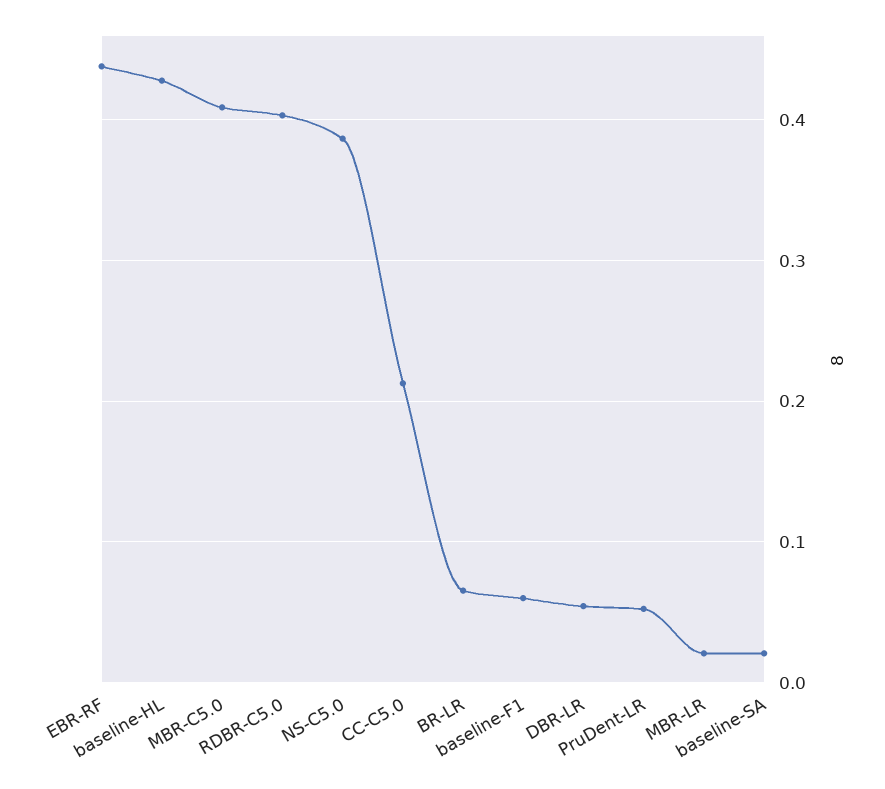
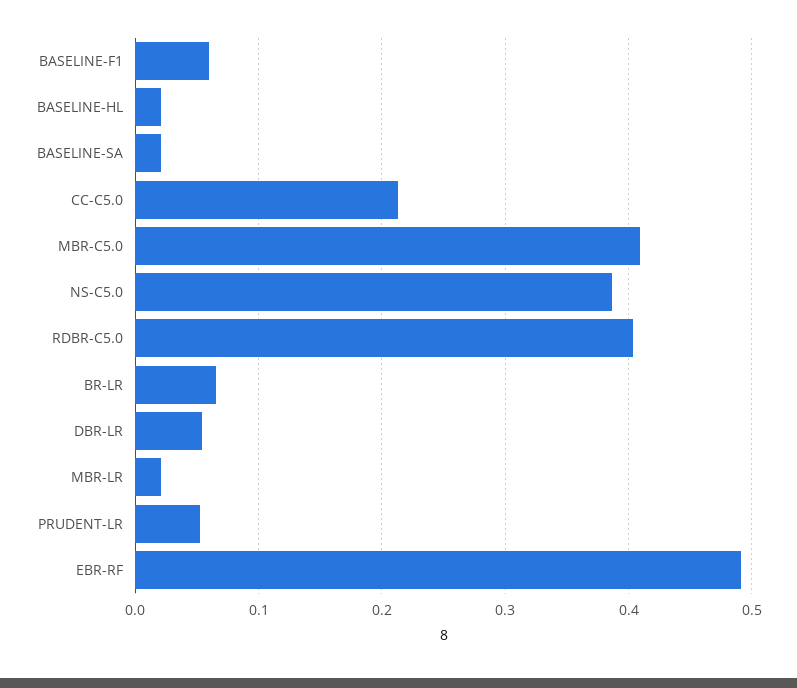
EBR-RF: 0.44 -> 0.49
baseline-HL: 0.43 -> 0.02

